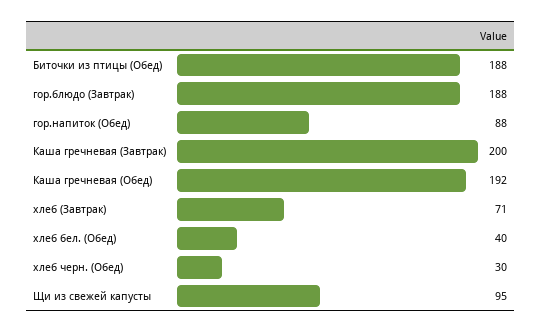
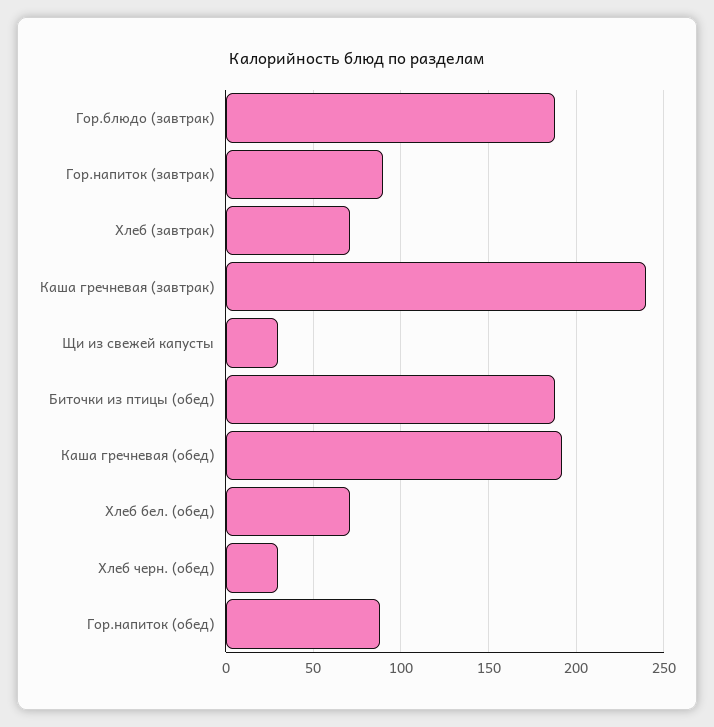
Каша гречневая (Завтрак): 200 -> 240
хлеб бел. (Обед): 40 -> 70
Щи из свежей капусты: 95 -> 30
Гор.напиток (завтрак): none -> 90

